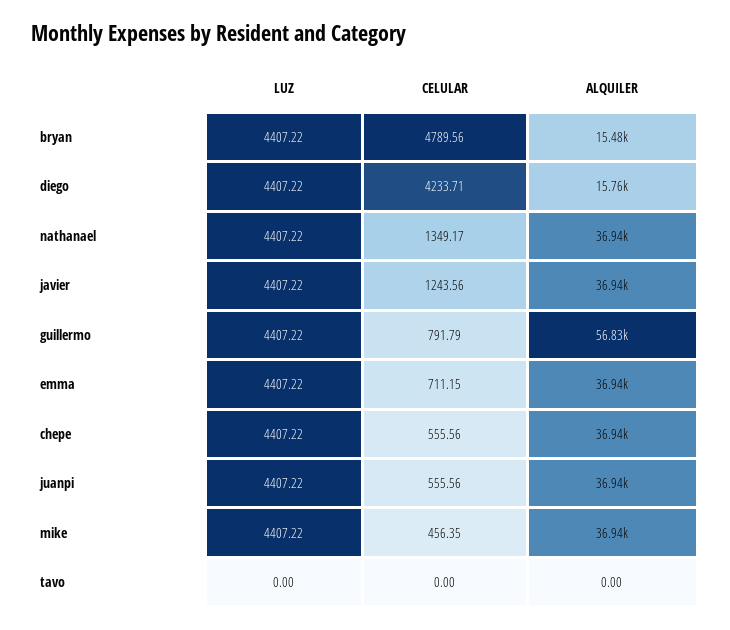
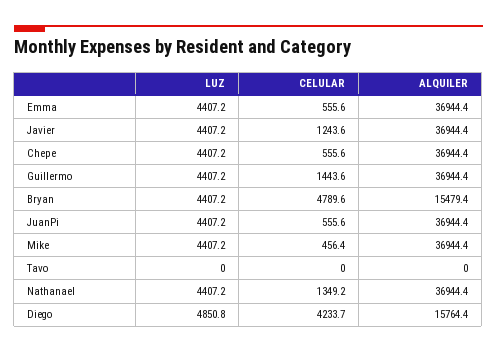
LUZ, diego: 4407.22 -> 4850.8
CELULAR, guillermo: 791.79 -> 1443.6
ALQUILER, guillermo: 56830 -> 36944.4
CELULAR, emma: 711.15 -> 555.6

